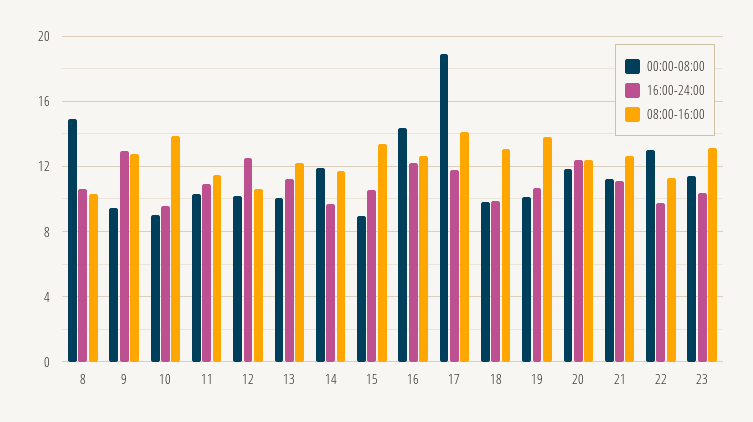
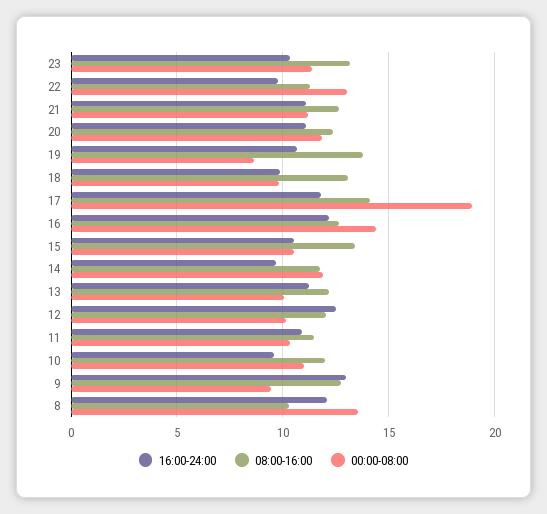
00:00-08:00, 8: 15 -> 13.5
16:00-24:00, 8: 10.5 -> 12
00:00-08:00, 10: 9 -> 11
08:00-16:00, 10: 14 -> 12
08:00-16:00, 12: 10.5 -> 12
00:00-08:00, 15: 9 -> 10.5
00:00-08:00, 19: 10 -> 8.5
16:00-24:00, 20: 12.5 -> 11

